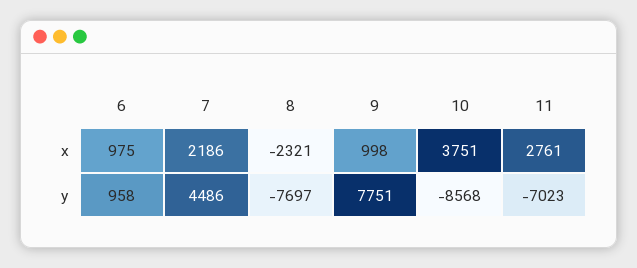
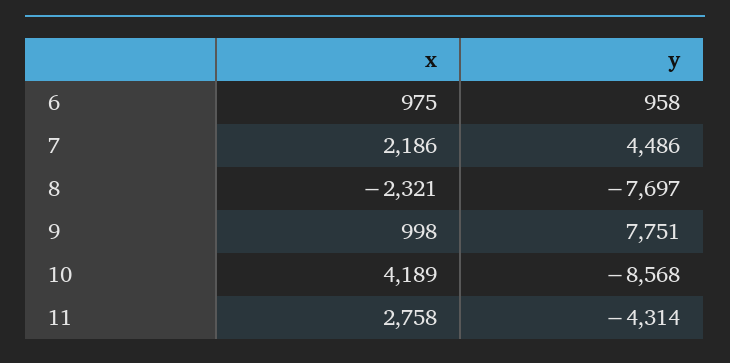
10, x: 3751 -> 4189
11, x: 2761 -> 2758
11, y: -7023 -> -4314

